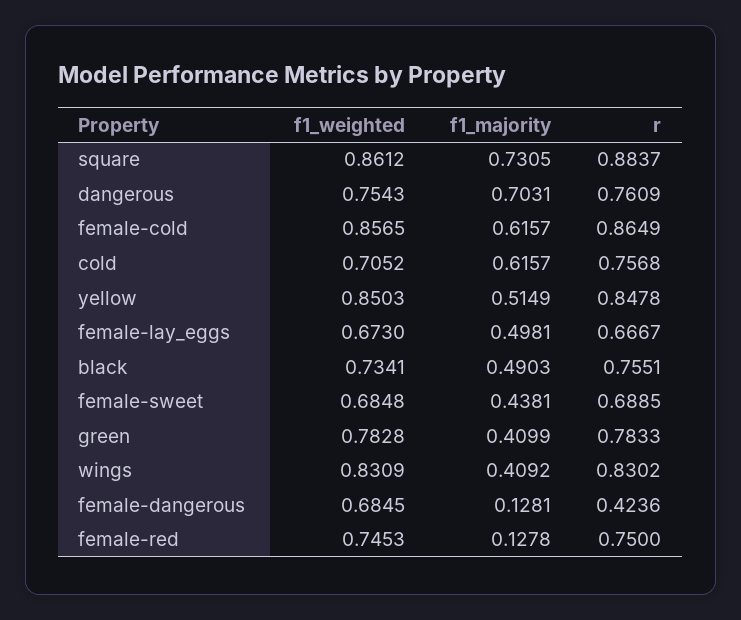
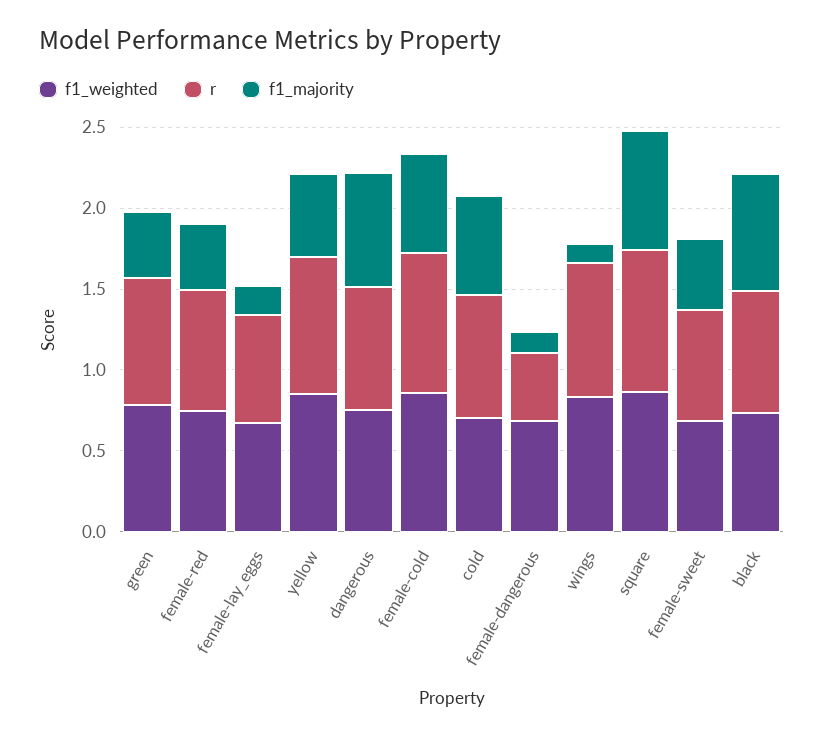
f1_majority, female-lay_eggs: 0.4981 -> 0.2
f1_majority, black: 0.4903 -> 0.7
f1_majority, wings: 0.4092 -> 0.1
f1_majority, female-red: 0.1278 -> 0.4

